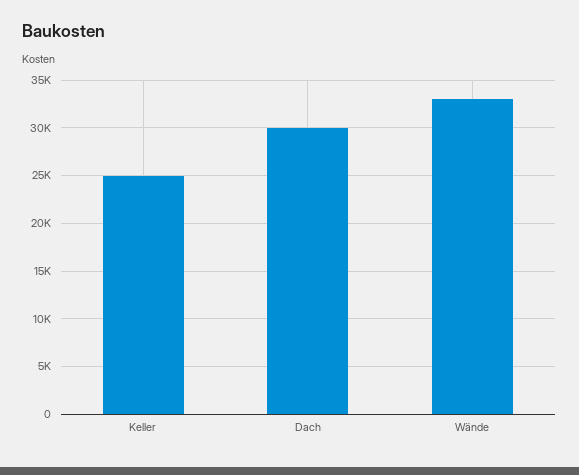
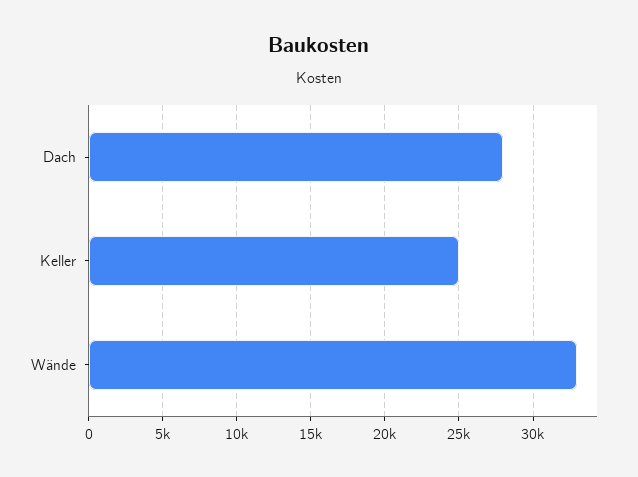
Dach: 30000 -> 28000

